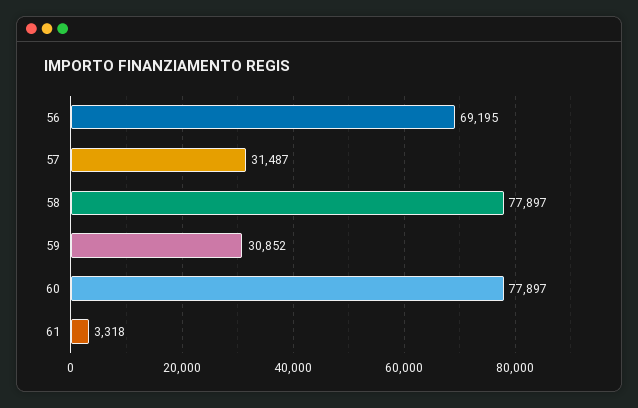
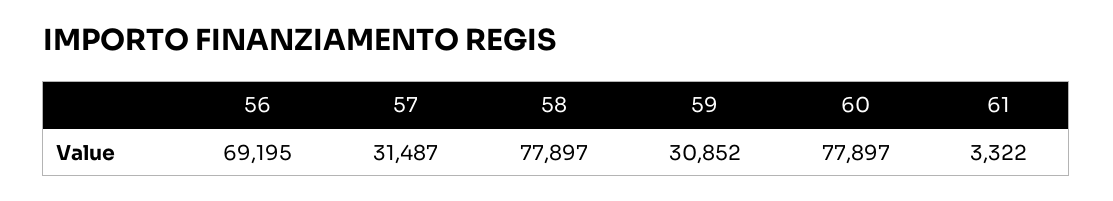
61: 3318 -> 3322

